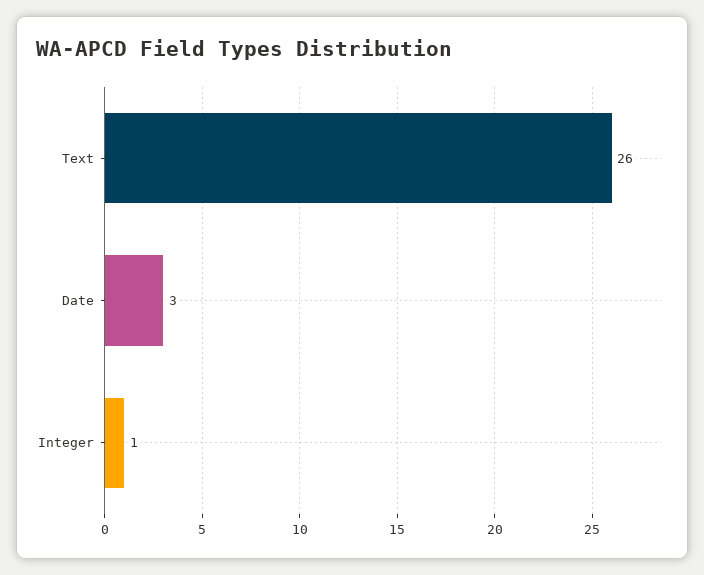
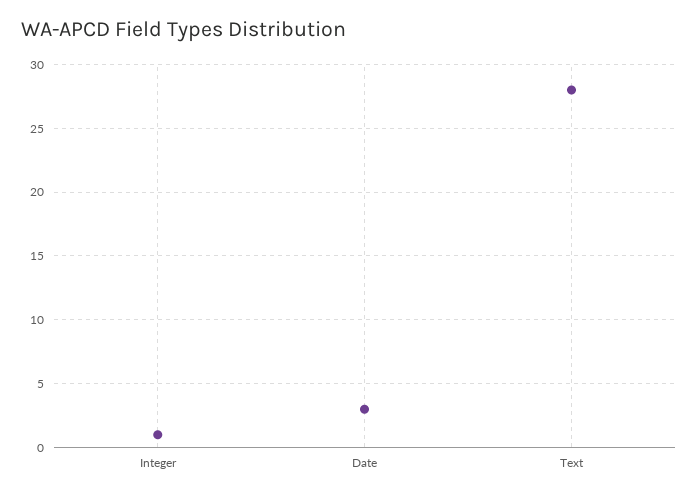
Text: 26 -> 28

